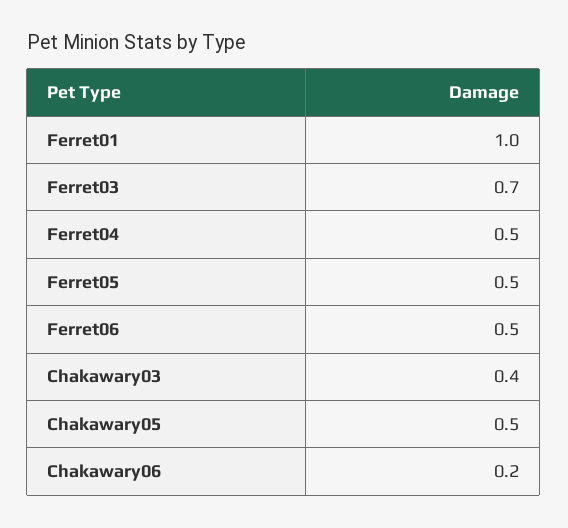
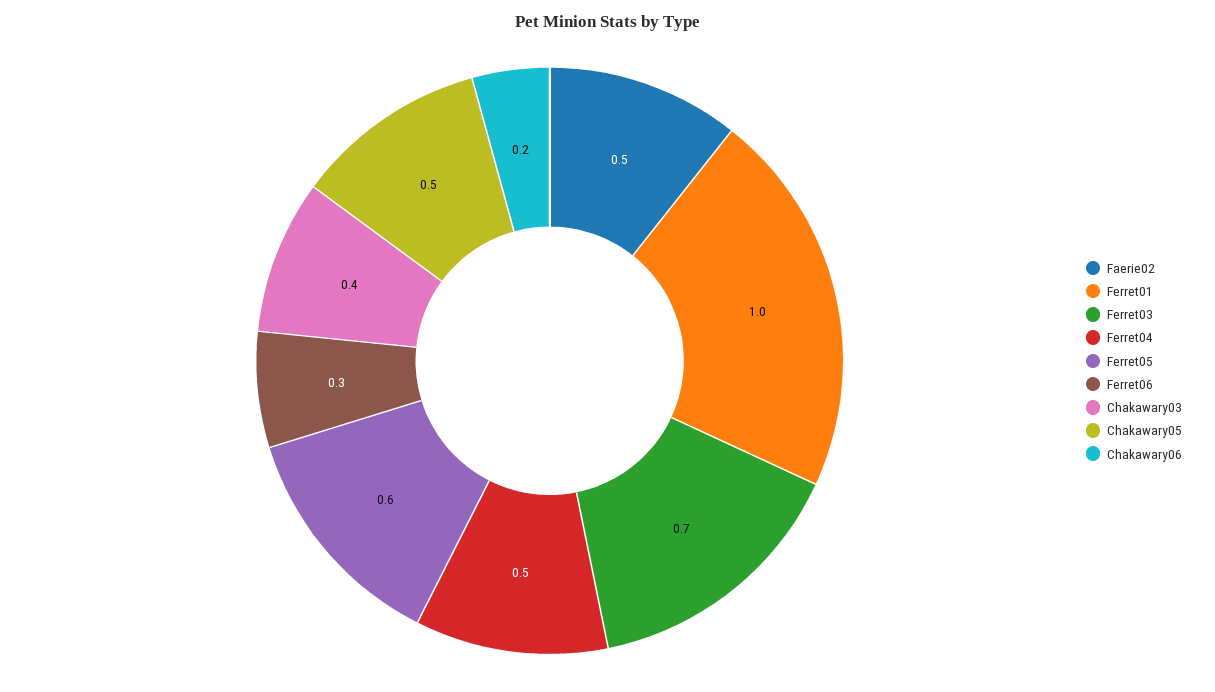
Ferret05: 0.5 -> 0.6
Ferret06: 0.5 -> 0.3
Faerie02: none -> 0.5

